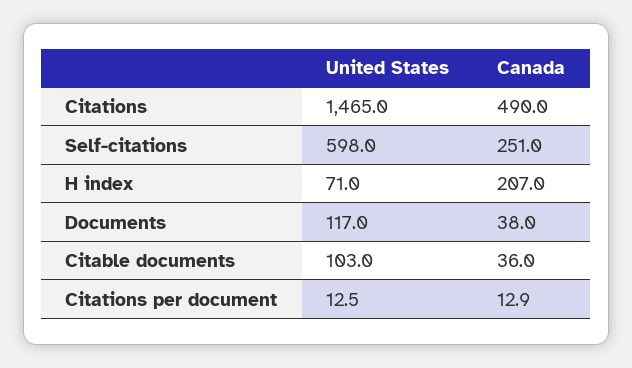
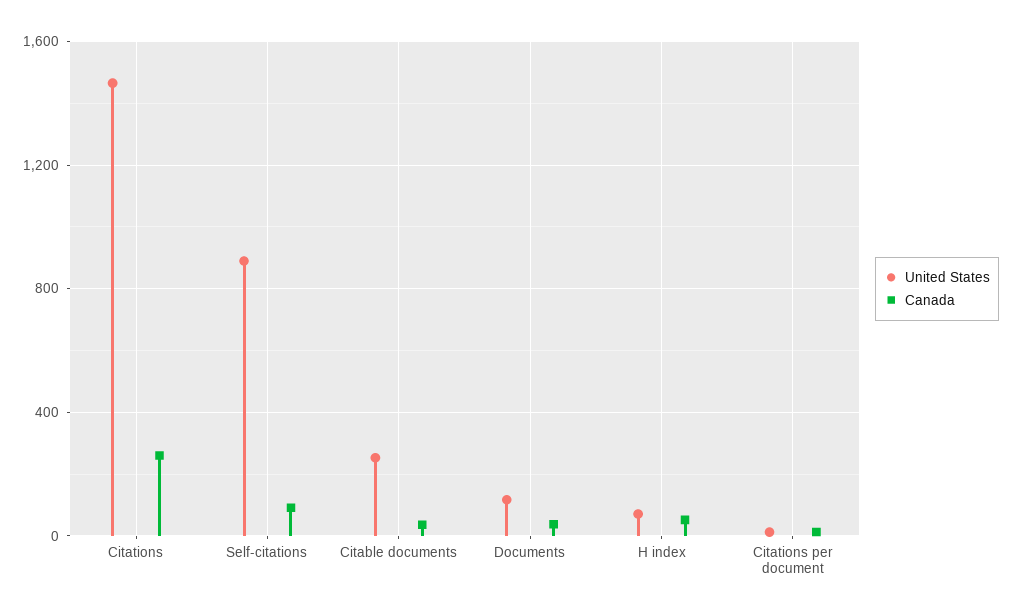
Canada, Citations: 490 -> 250
United States, Self-citations: 598 -> 900
Canada, Self-citations: 251 -> 100
Canada, H index: 207 -> 50
United States, Citable documents: 103 -> 250

